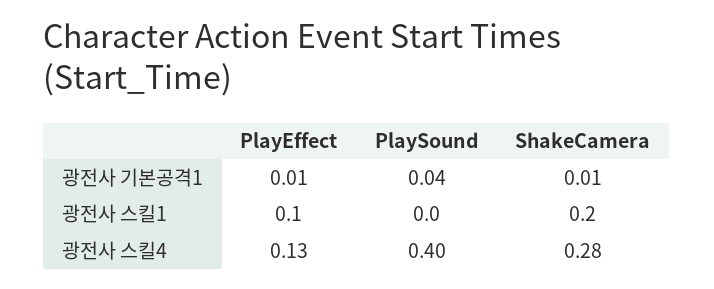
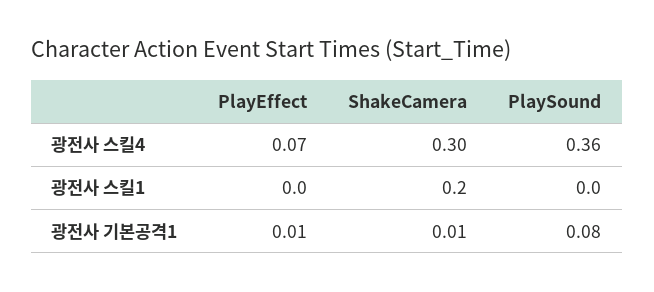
PlaySound, 광전사 기본공격1: 0.04 -> 0.08
PlayEffect, 광전사 스킬1: 0.1 -> 0
PlayEffect, 광전사 스킬4: 0.13 -> 0.07
PlaySound, 광전사 스킬4: 0.4 -> 0.36
ShakeCamera, 광전사 스킬4: 0.28 -> 0.3

